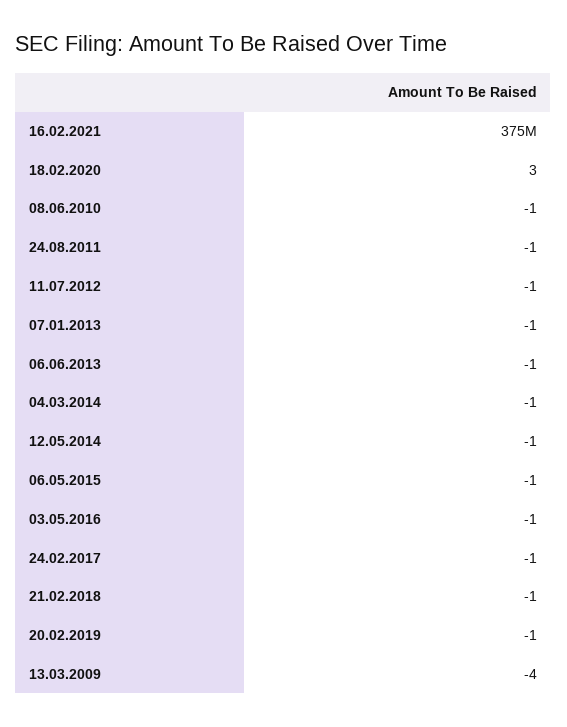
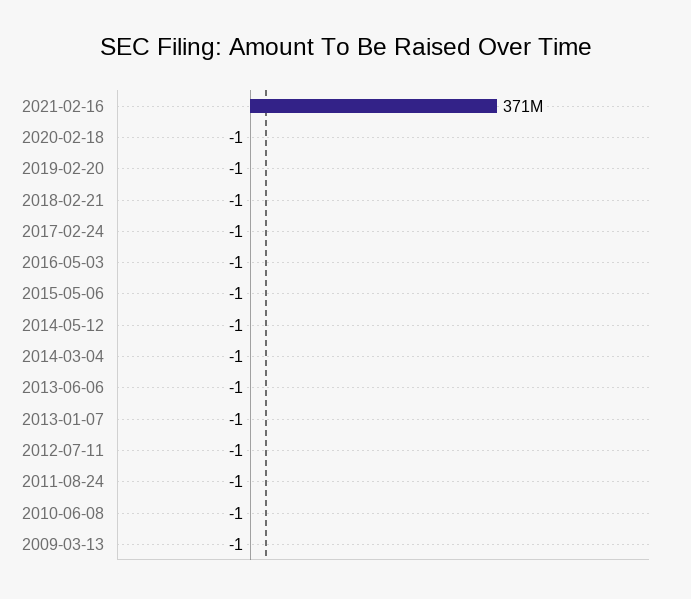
16.02.2021: 375000000 -> 371000000
18.02.2020: 3 -> -1
13.03.2009: -4 -> -1

